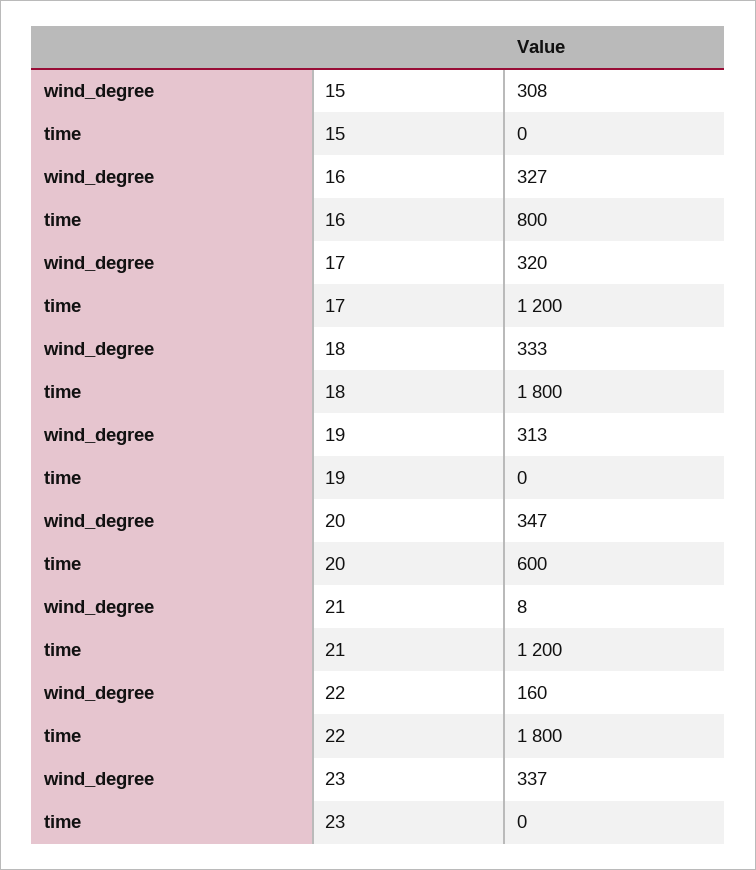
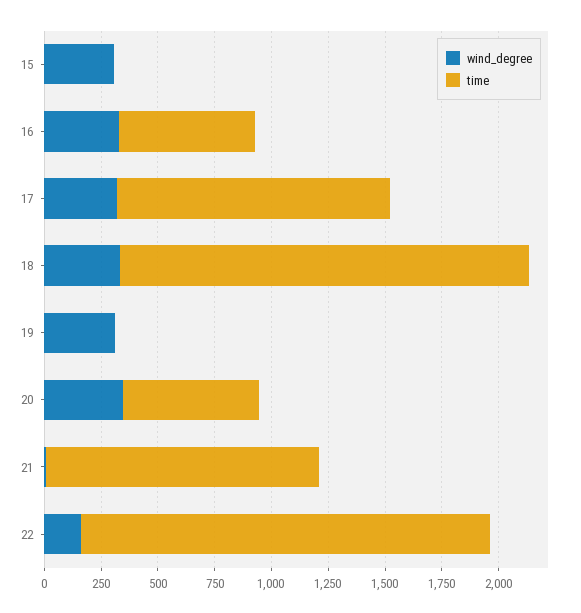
time, 16: 800 -> 600
wind_degree, 23: 337 -> none
time, 23: 0 -> none

